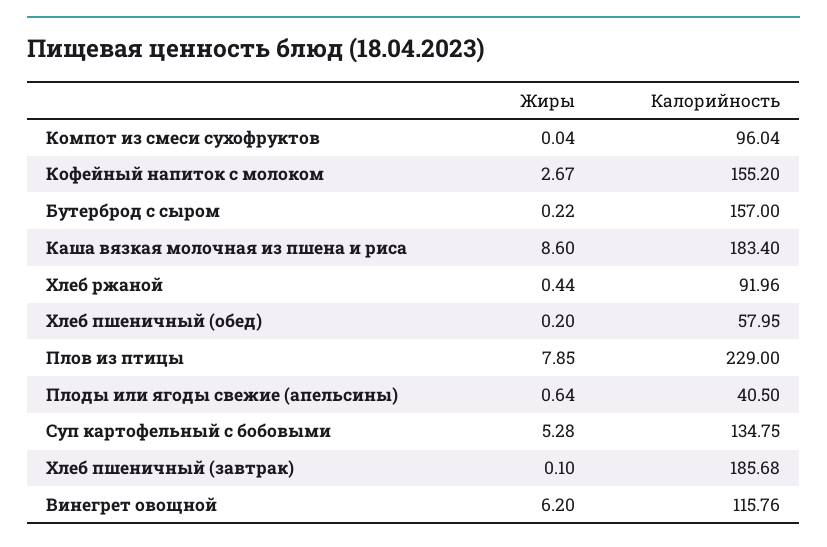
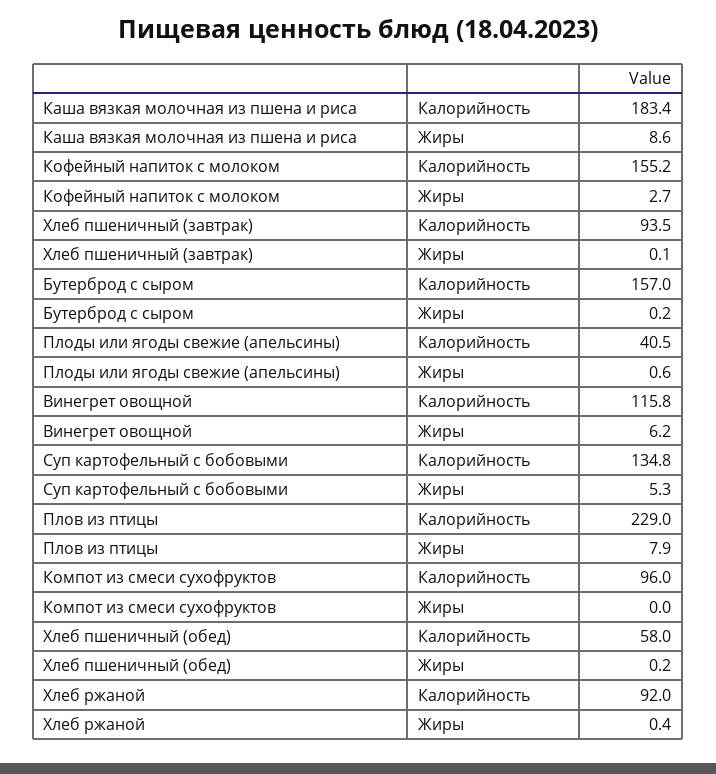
Калорийность, Хлеб пшеничный (завтрак): 185.68 -> 93.5

